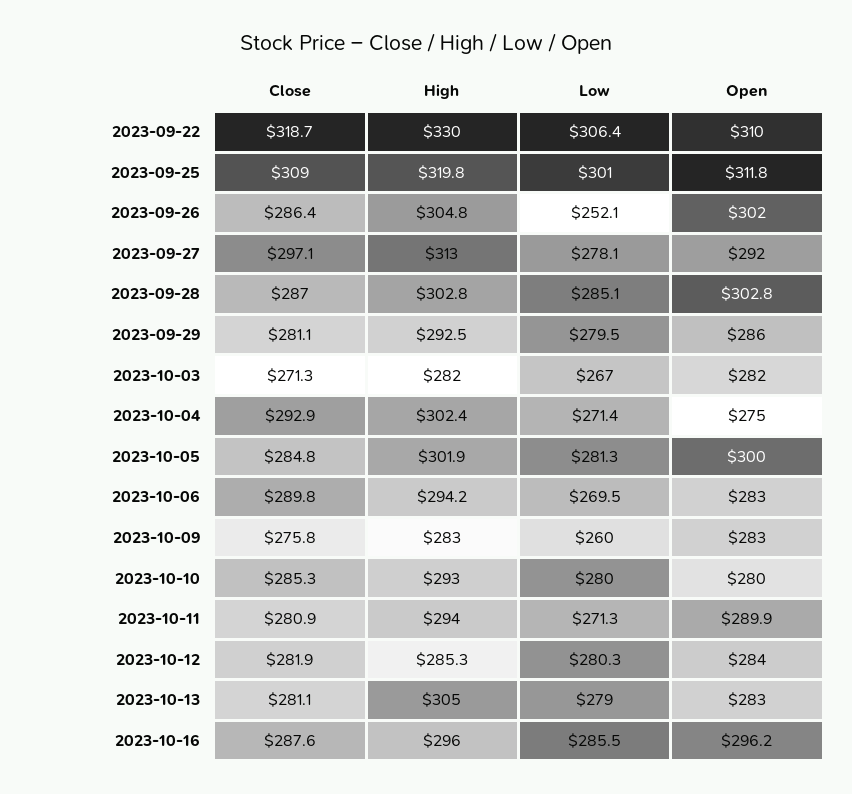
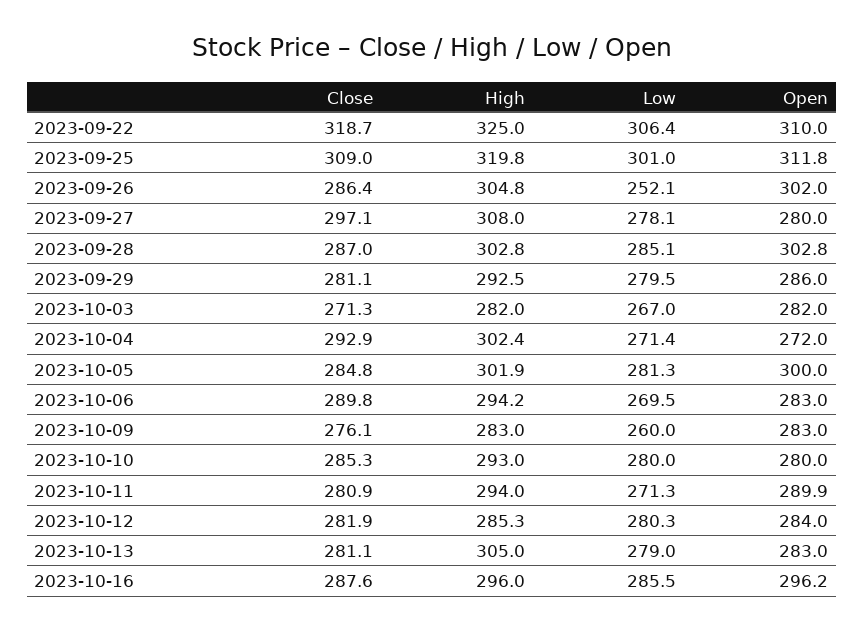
High, 2023-09-22: 330 -> 325
High, 2023-09-27: 313 -> 308
Open, 2023-09-27: 292 -> 280
Open, 2023-10-04: 275 -> 272
Close, 2023-10-09: 275.8 -> 276.1

